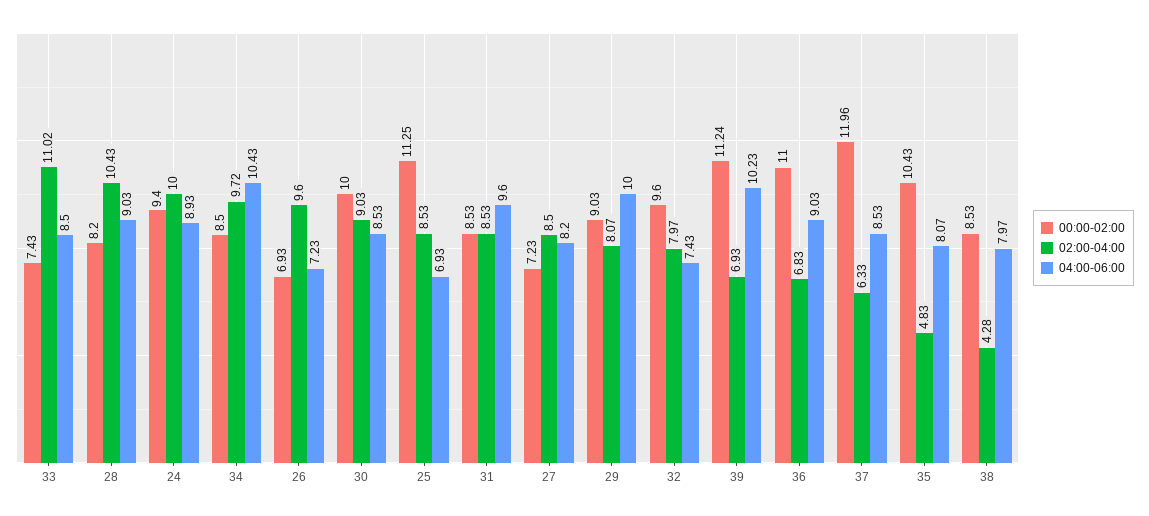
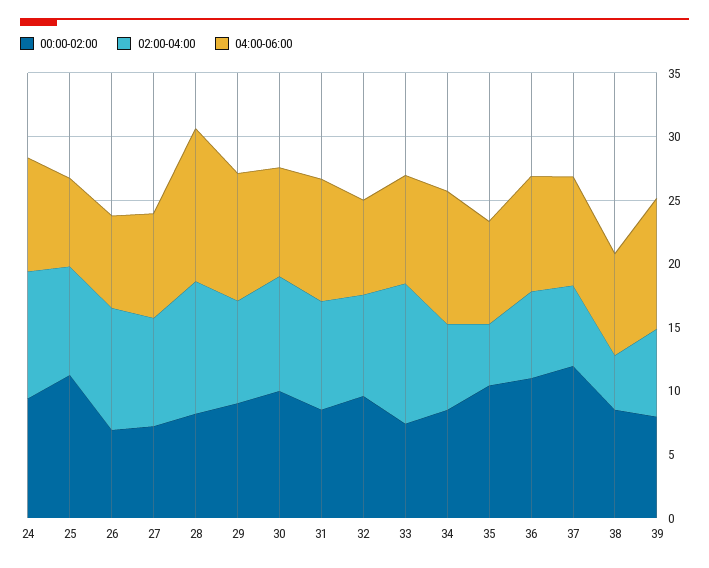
04:00-06:00, 28: 9.03 -> 12
02:00-04:00, 34: 9.72 -> 7
00:00-02:00, 39: 11.24 -> 8

